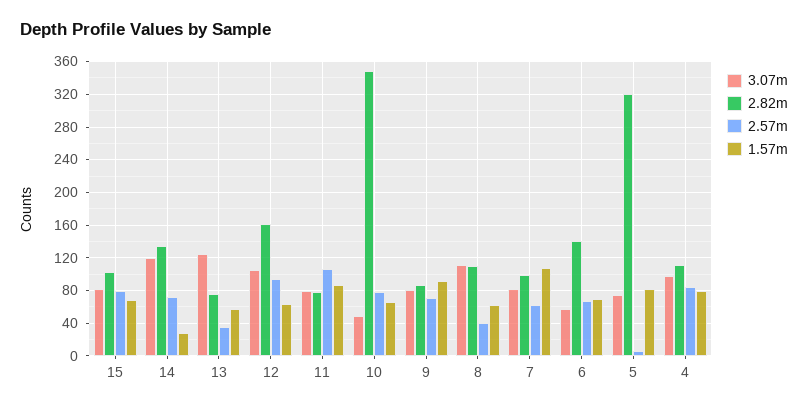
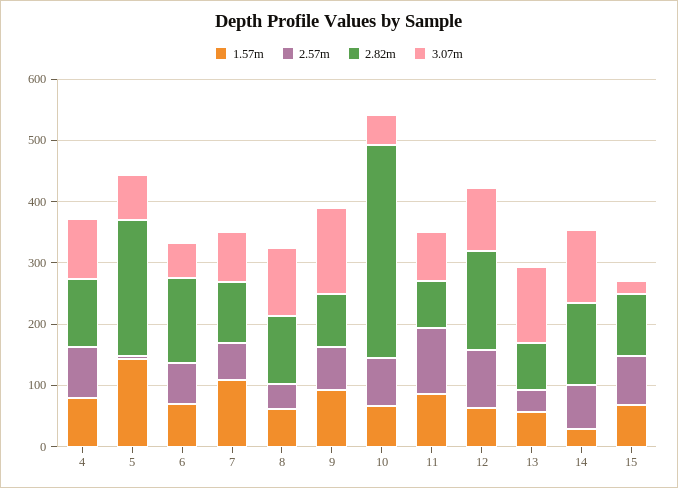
3.07m, 15: 80 -> 20
3.07m, 9: 80 -> 140
2.82m, 5: 320 -> 220
1.57m, 5: 80 -> 140

